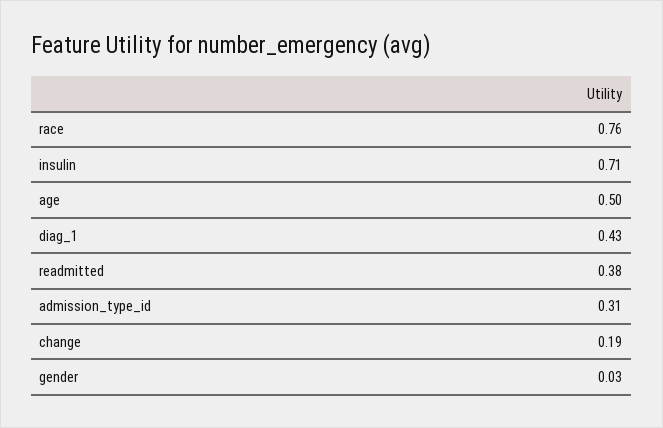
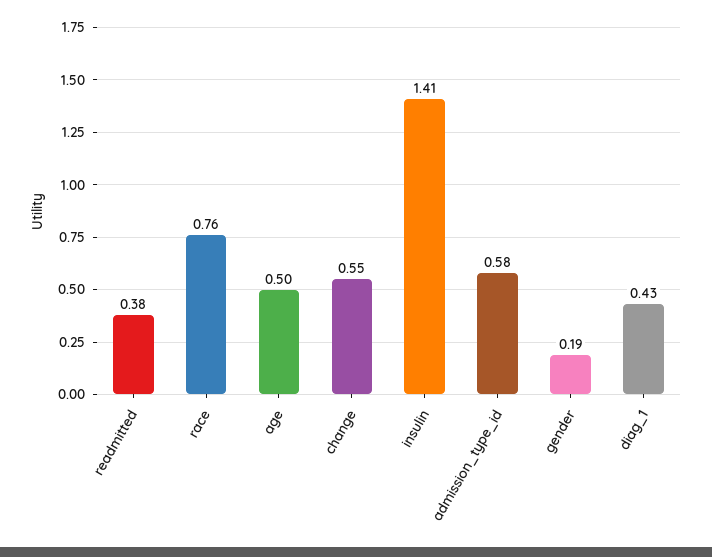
insulin: 0.71 -> 1.41
admission_type_id: 0.31 -> 0.58
change: 0.19 -> 0.55
gender: 0.03 -> 0.19

